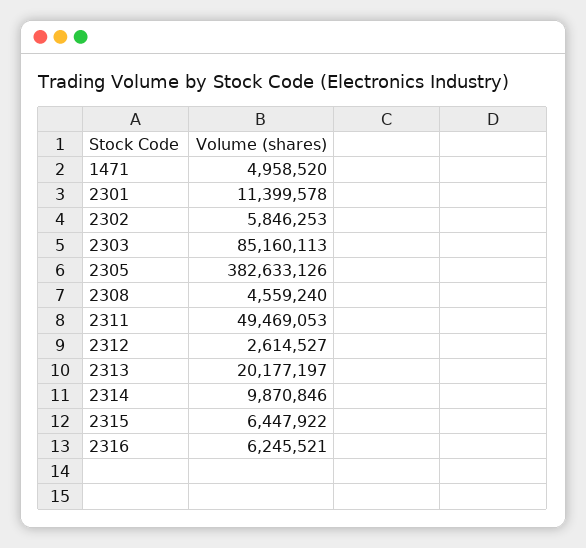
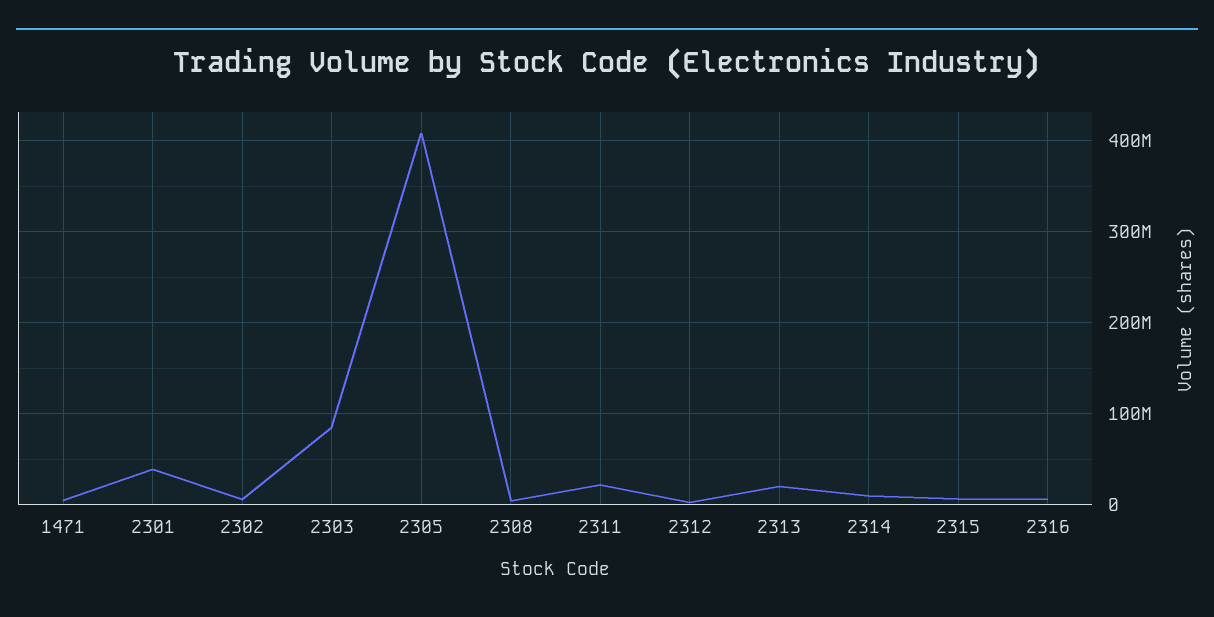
2301: 11399578 -> 40000000
2305: 382633126 -> 410000000
2311: 49469053 -> 20000000

